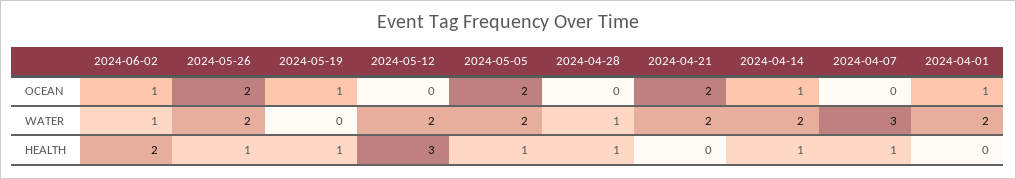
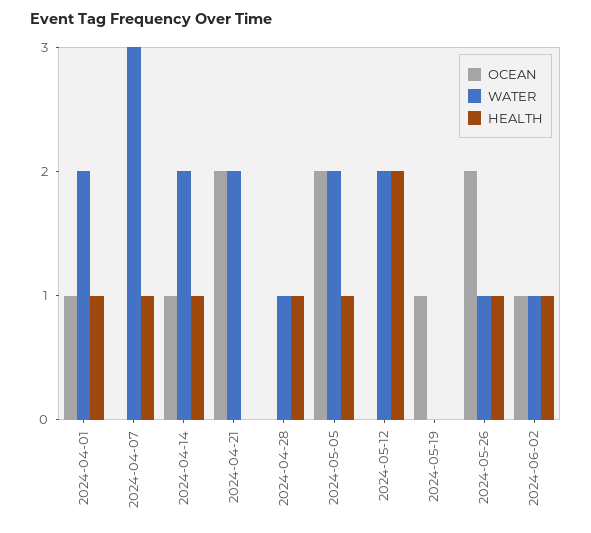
WATER, 2024-05-26: 2 -> 1
HEALTH, 2024-06-02: 2 -> 1
HEALTH, 2024-05-19: 1 -> 0
HEALTH, 2024-05-12: 3 -> 2
HEALTH, 2024-04-01: 0 -> 1

